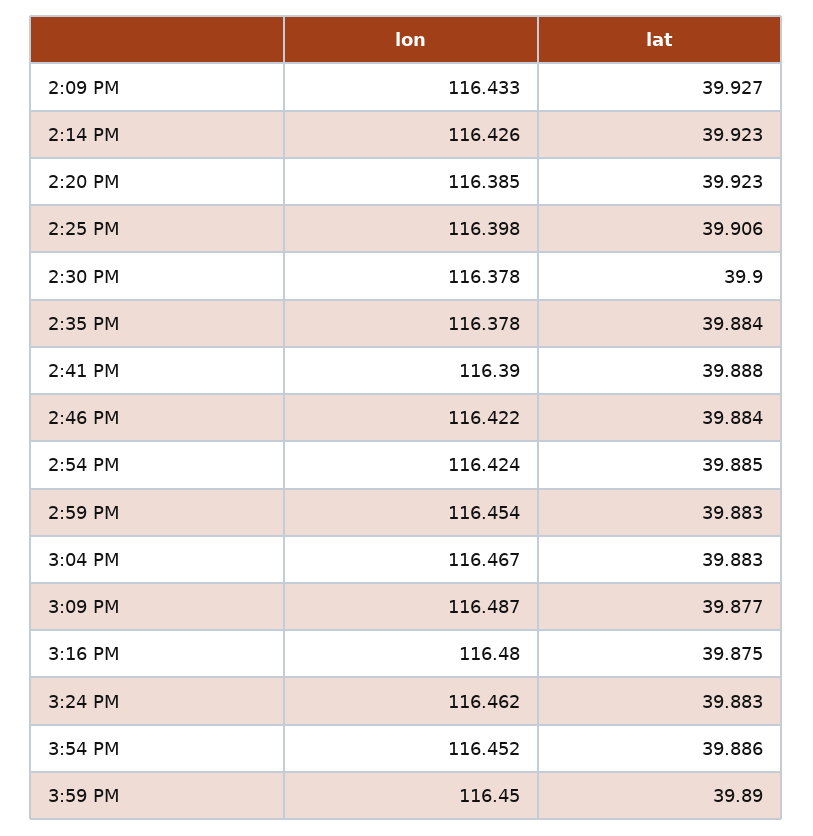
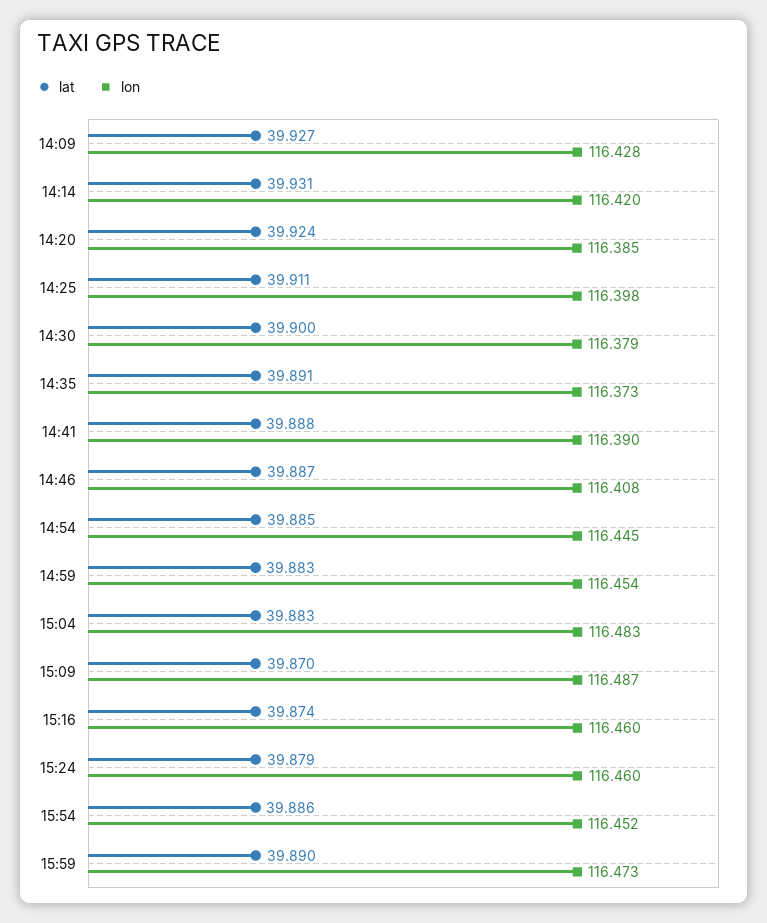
lon, 2:09 PM: 116.433 -> 116.428
lon, 2:14 PM: 116.426 -> 116.42
lat, 2:14 PM: 39.923 -> 39.931
lat, 2:20 PM: 39.923 -> 39.924
lat, 2:25 PM: 39.906 -> 39.911
lon, 2:30 PM: 116.378 -> 116.379
lon, 2:35 PM: 116.378 -> 116.373
lat, 2:35 PM: 39.884 -> 39.891
lon, 2:46 PM: 116.422 -> 116.408
lat, 2:46 PM: 39.884 -> 39.887
lon, 2:54 PM: 116.424 -> 116.445
lon, 3:04 PM: 116.467 -> 116.483
lat, 3:09 PM: 39.877 -> 39.87
lon, 3:16 PM: 116.48 -> 116.46
lat, 3:16 PM: 39.875 -> 39.874
lon, 3:24 PM: 116.462 -> 116.46
lat, 3:24 PM: 39.883 -> 39.879
lon, 3:59 PM: 116.45 -> 116.473

